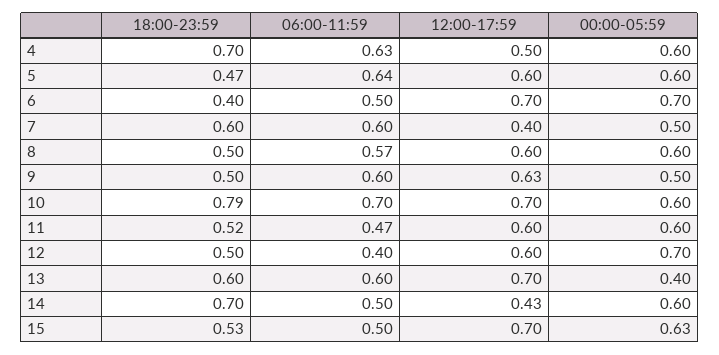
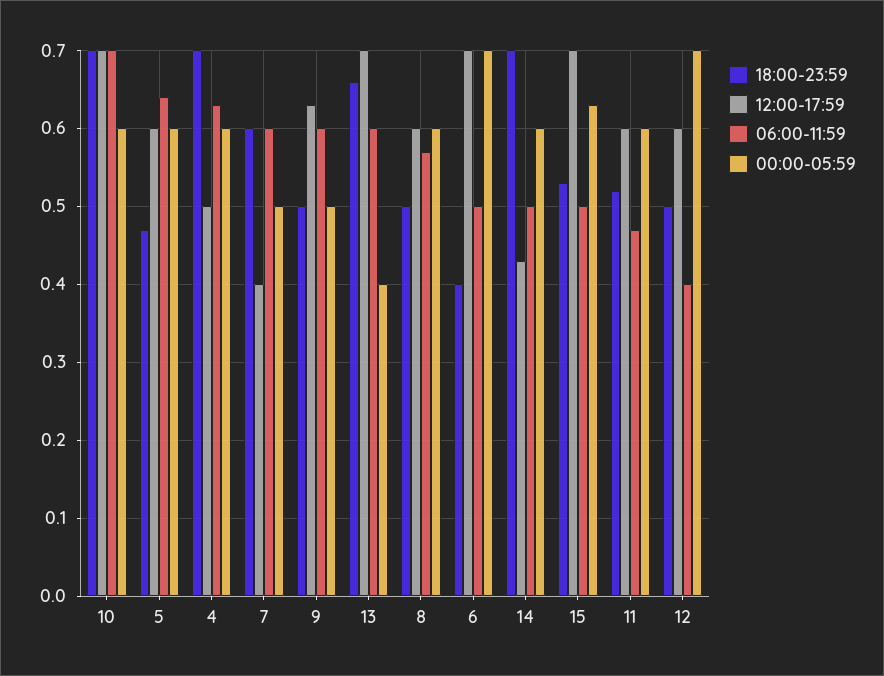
18:00-23:59, 10: 0.79 -> 0.7
18:00-23:59, 13: 0.6 -> 0.66

